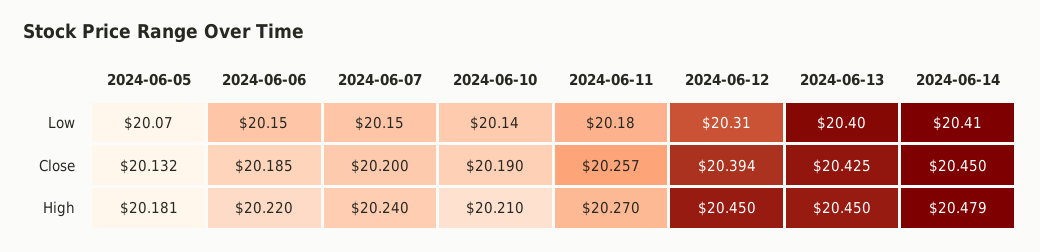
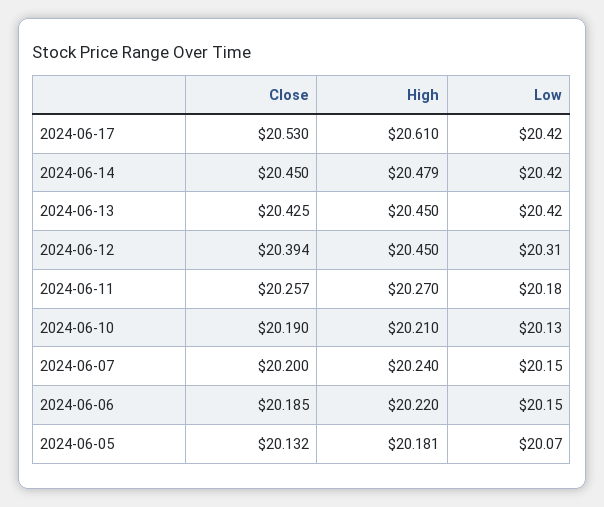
2024-06-10, Low: 20.14 -> 20.13
2024-06-13, Low: 20.4 -> 20.42
2024-06-14, Low: 20.41 -> 20.42
2024-06-17, Close: none -> 20.53
2024-06-17, High: none -> 20.61
2024-06-17, Low: none -> 20.42

